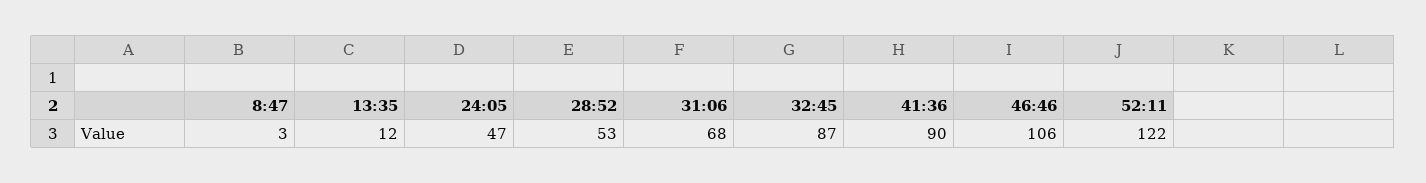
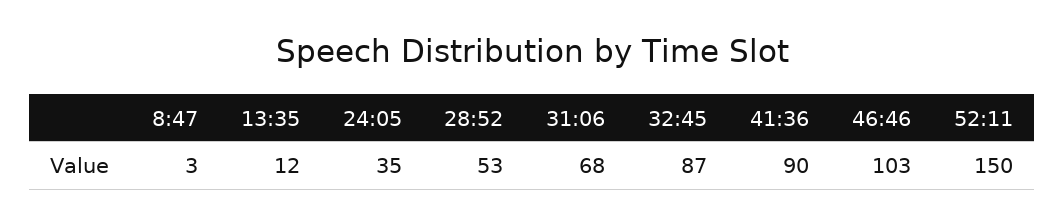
24:05: 47 -> 35
46:46: 106 -> 103
52:11: 122 -> 150

